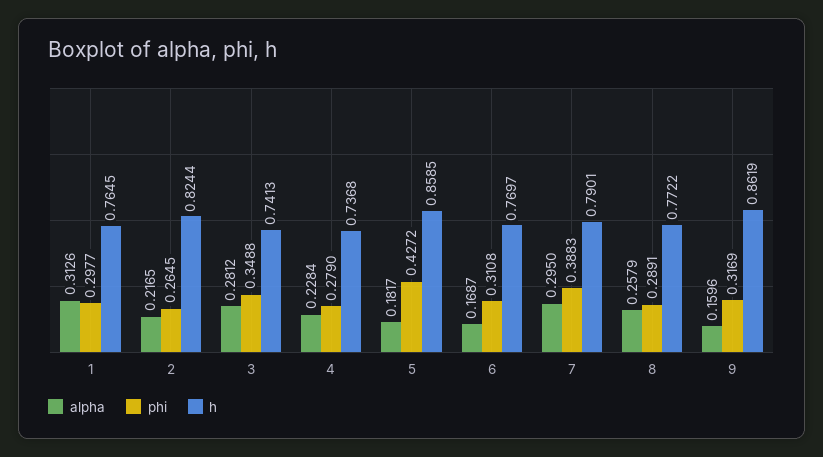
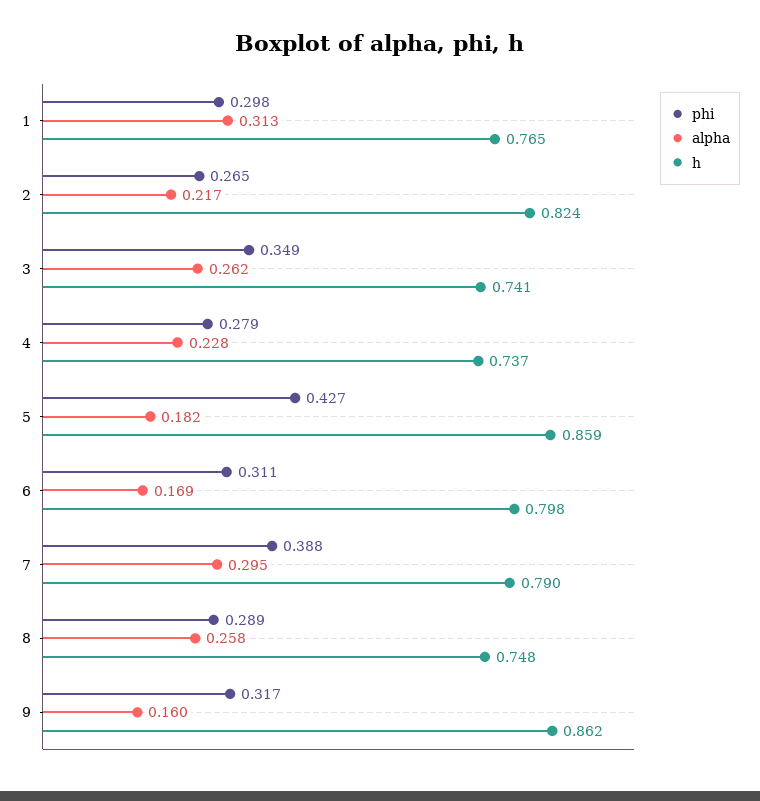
alpha, 3: 0.2812 -> 0.262
h, 6: 0.7697 -> 0.798
h, 8: 0.7722 -> 0.748

